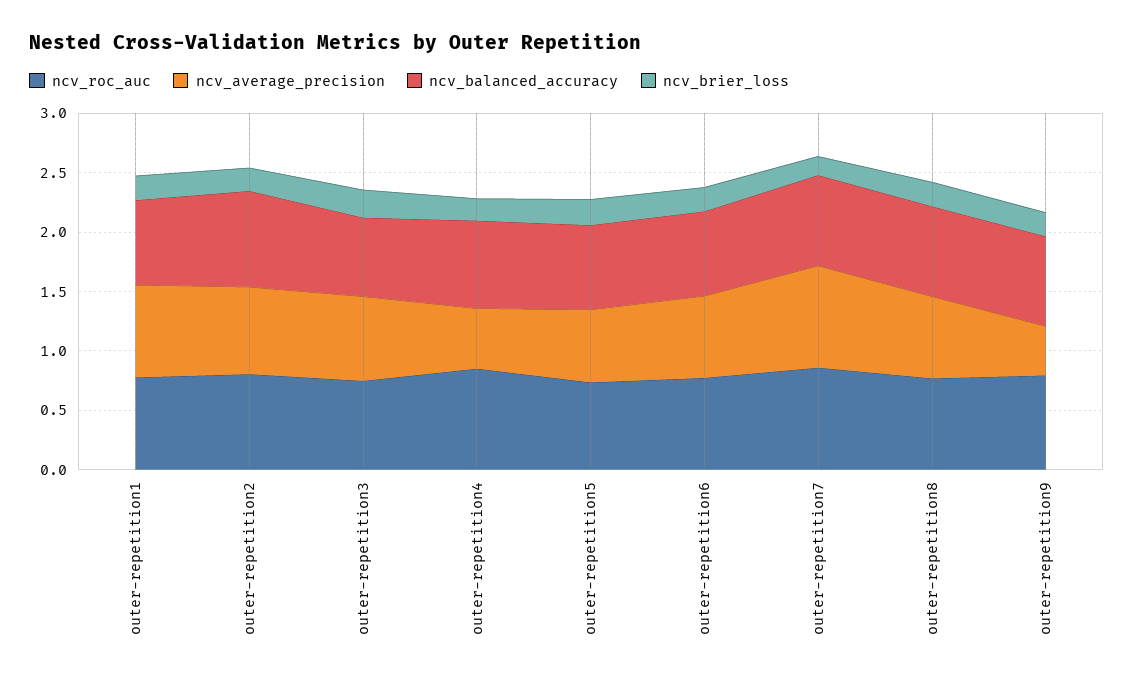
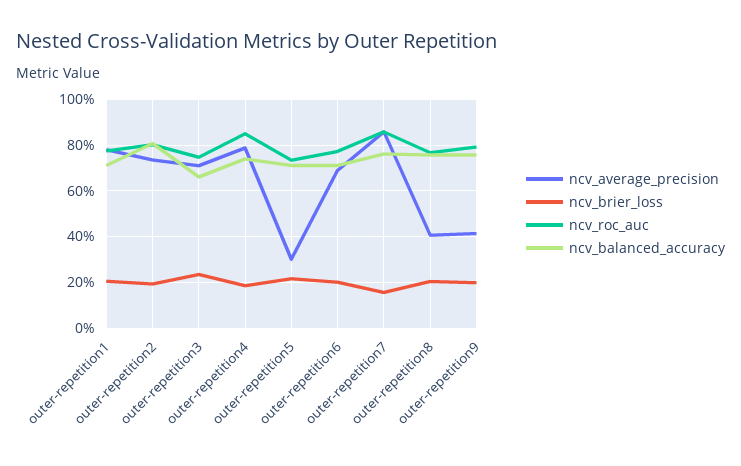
ncv_average_precision, outer-repetition4: 0.5 -> 0.8
ncv_average_precision, outer-repetition5: 0.6 -> 0.3
ncv_average_precision, outer-repetition8: 0.7 -> 0.4

